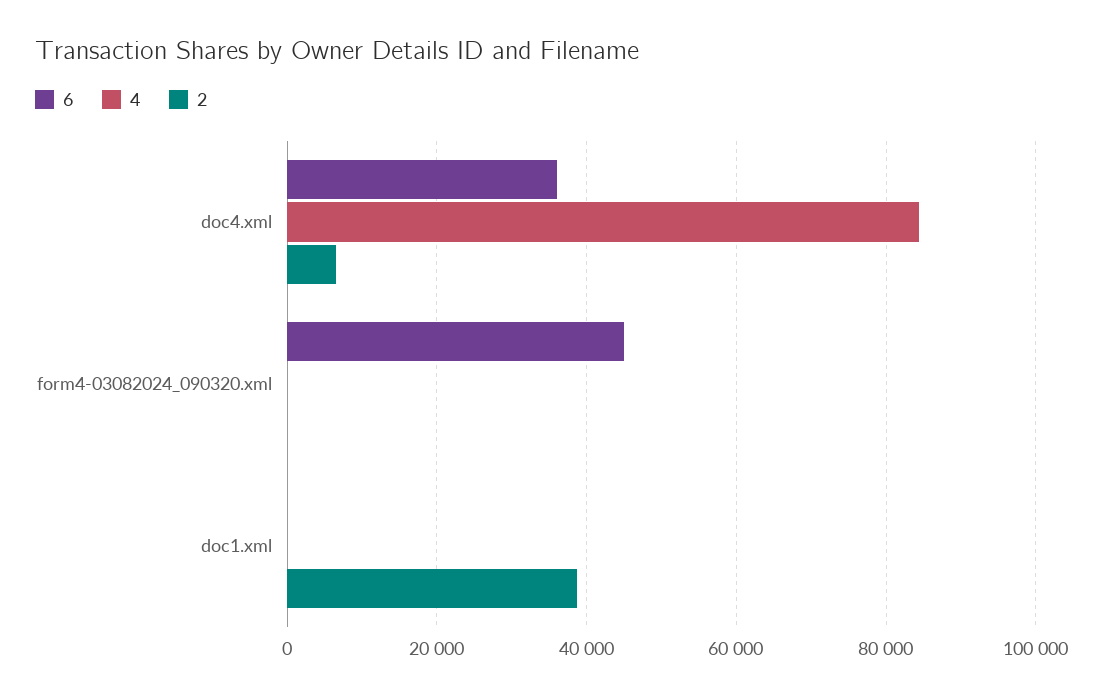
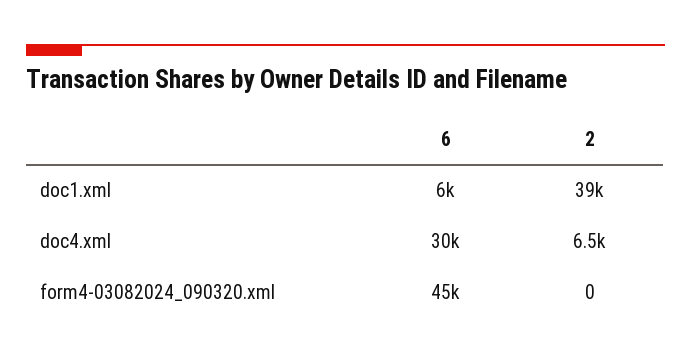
6, doc4.xml: 36000 -> 30000
4, doc4.xml: 84000 -> none
4, form4-03082024_090320.xml: 0 -> none
6, doc1.xml: 0 -> 6000
4, doc1.xml: 0 -> none

